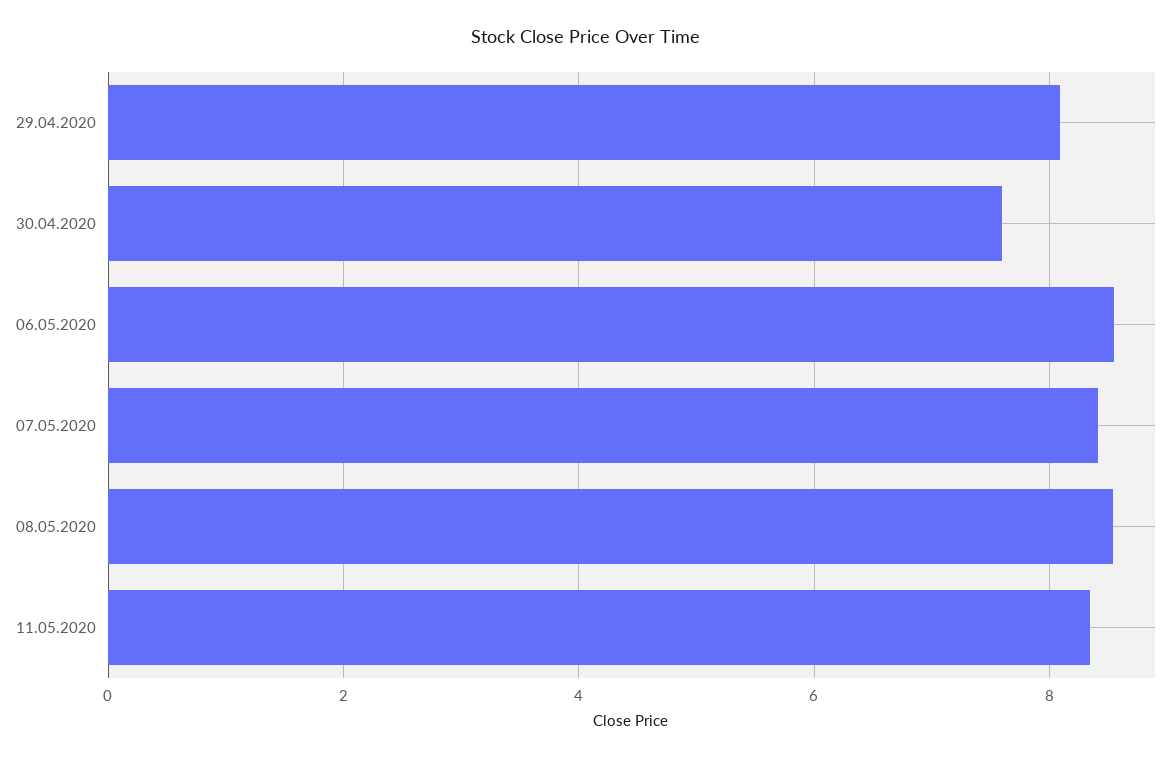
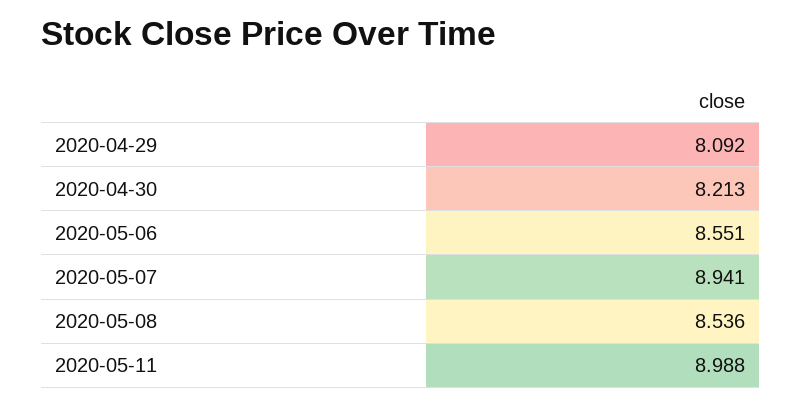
30.04.2020: 7.6 -> 8.213
07.05.2020: 8.4 -> 8.941
11.05.2020: 8.4 -> 8.988

